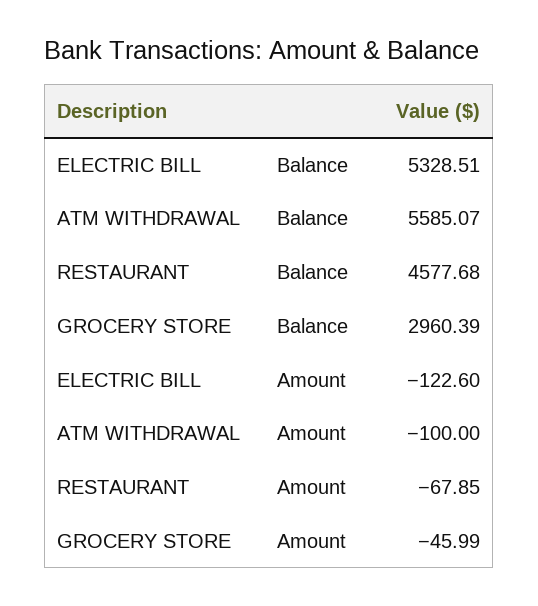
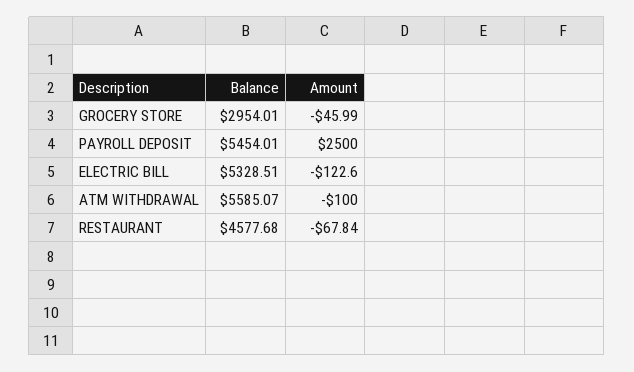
GROCERY STORE, Balance: 2960.39 -> 2954.01
RESTAURANT, Amount: -67.85 -> -67.84
PAYROLL DEPOSIT, Balance: none -> 5454.01
PAYROLL DEPOSIT, Amount: none -> 2500

